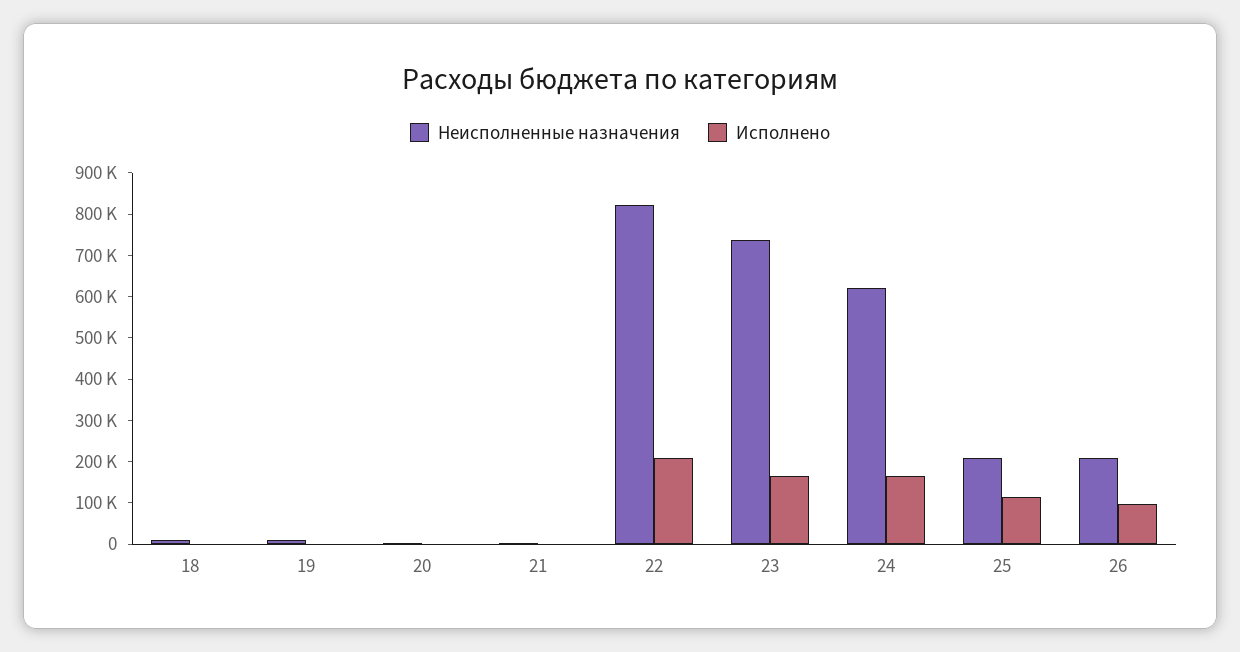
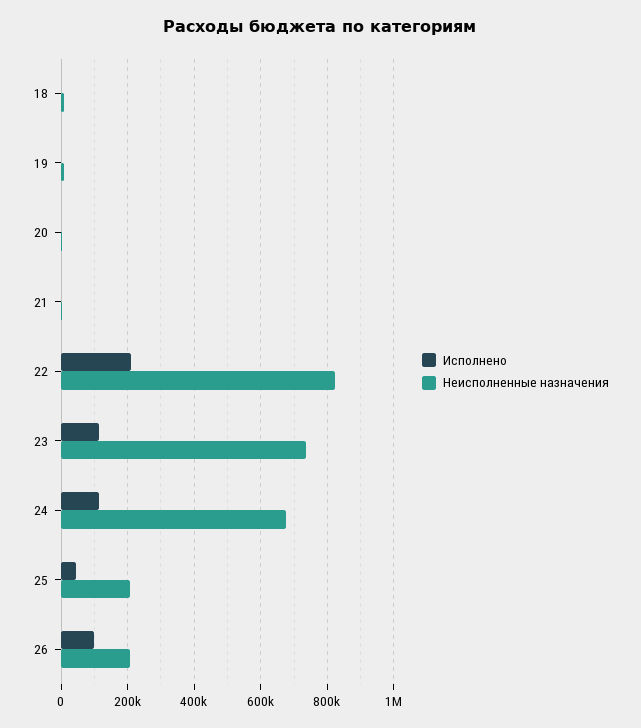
Исполнено, 23: 160000 -> 120000
Неисполненные назначения, 24: 620000 -> 680000
Исполнено, 24: 160000 -> 120000
Исполнено, 25: 120000 -> 40000

